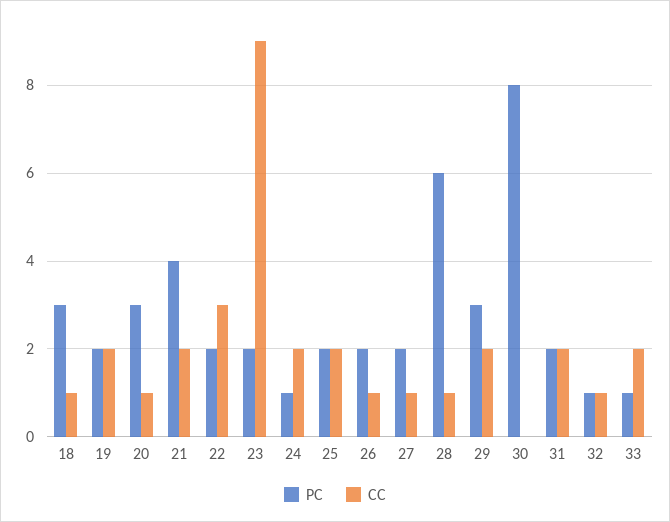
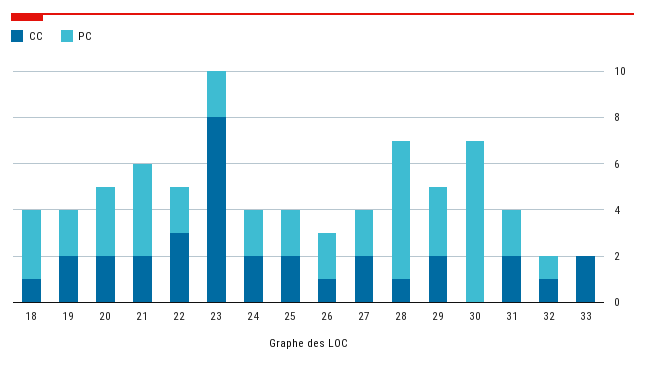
CC, 20: 1 -> 2
CC, 23: 9 -> 8
PC, 24: 1 -> 2
CC, 27: 1 -> 2
PC, 30: 8 -> 7
PC, 33: 1 -> 0

